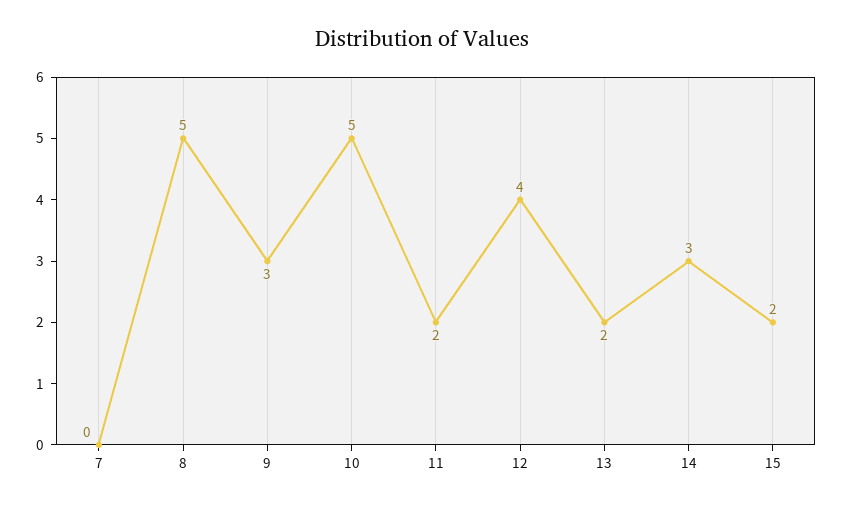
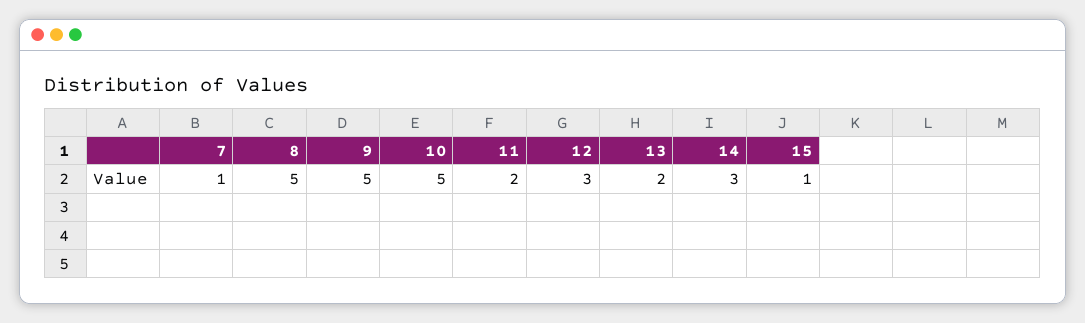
7: 0 -> 1
9: 3 -> 5
12: 4 -> 3
15: 2 -> 1

